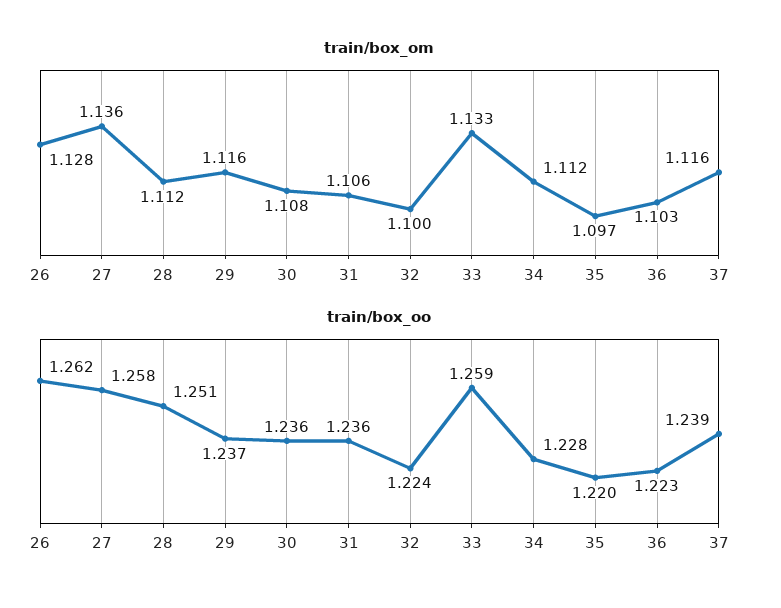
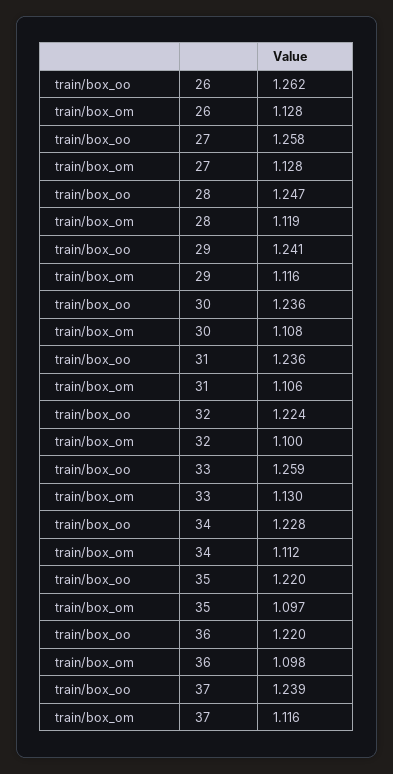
train/box_om, 27: 1.136 -> 1.128
train/box_om, 28: 1.112 -> 1.119
train/box_om, 33: 1.133 -> 1.13
train/box_om, 36: 1.103 -> 1.098
train/box_oo, 28: 1.251 -> 1.247
train/box_oo, 29: 1.237 -> 1.241
train/box_oo, 36: 1.223 -> 1.22

